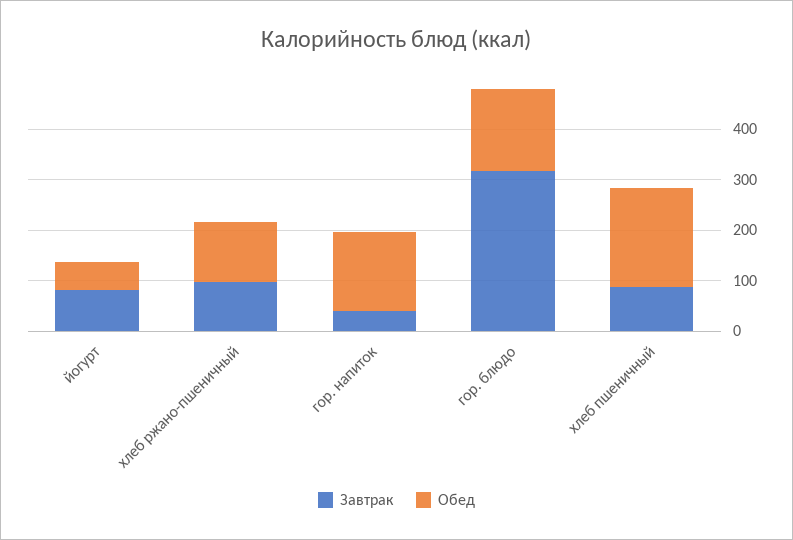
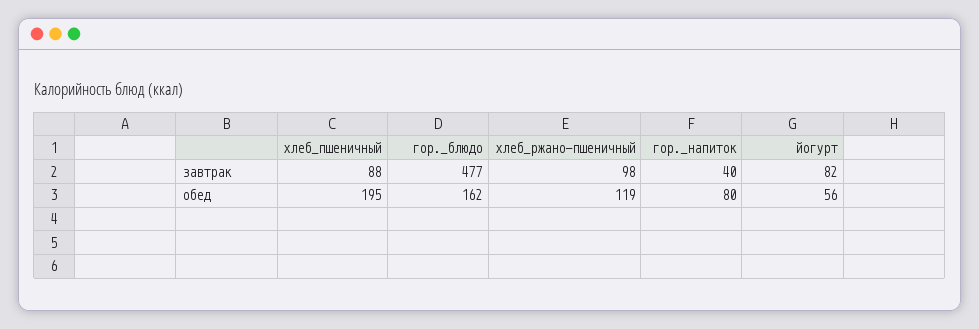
Обед, гор. напиток: 160 -> 80
Завтрак, гор. блюдо: 320 -> 477

